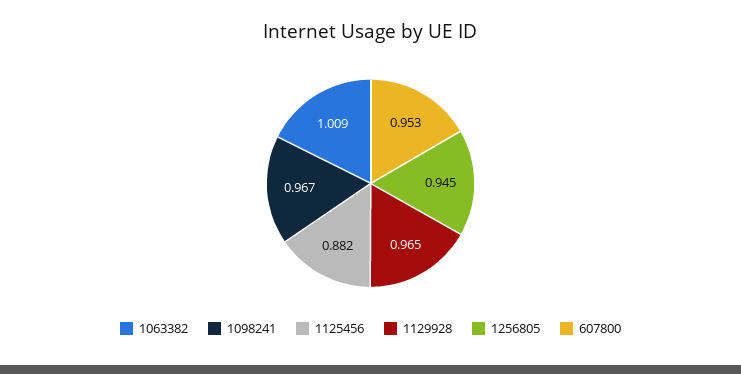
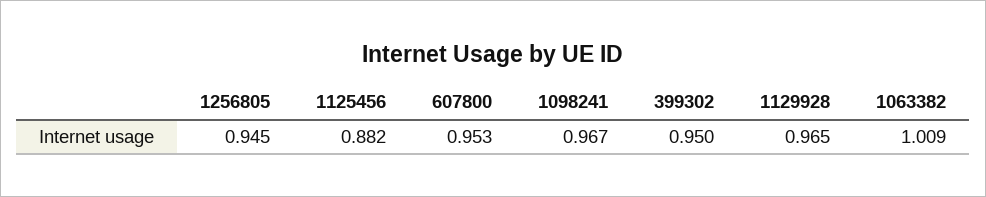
399302: none -> 0.95

